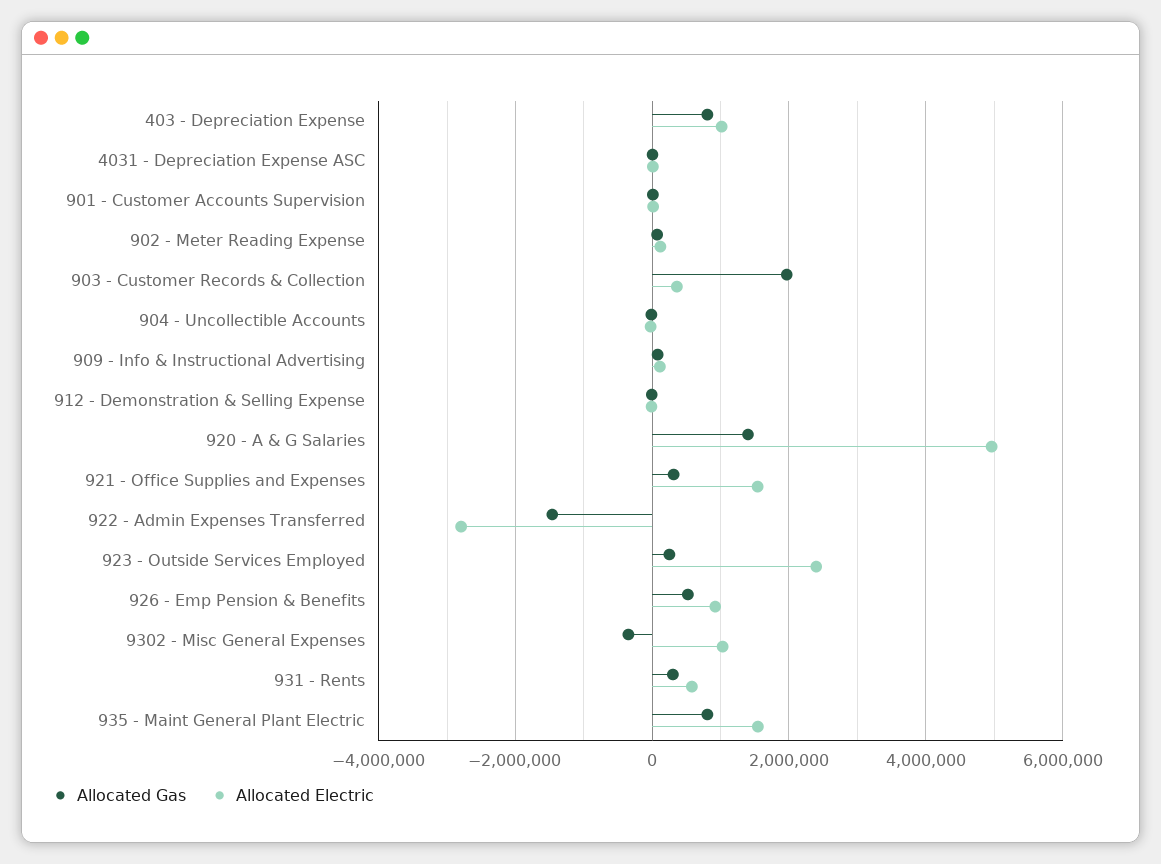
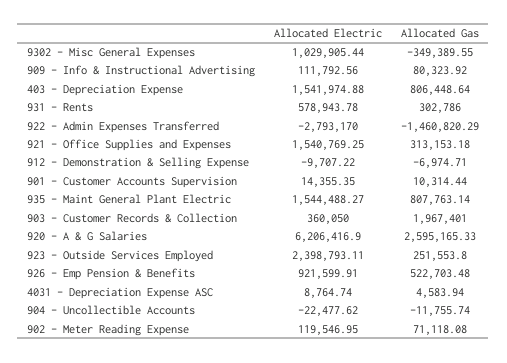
Allocated Electric, 403 - Depreciation Expense: 1000000 -> 1541974.88
Allocated Gas, 920 - A & G Salaries: 1400000 -> 2595165.33
Allocated Electric, 920 - A & G Salaries: 5000000 -> 6206416.9

